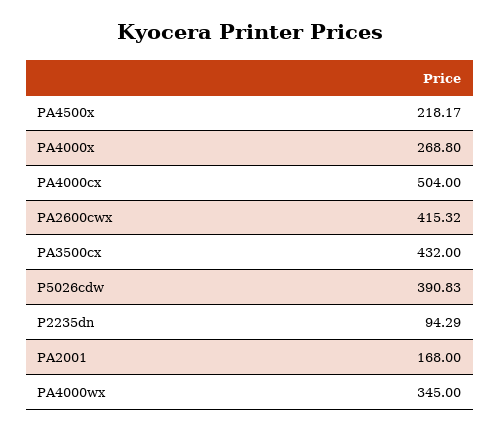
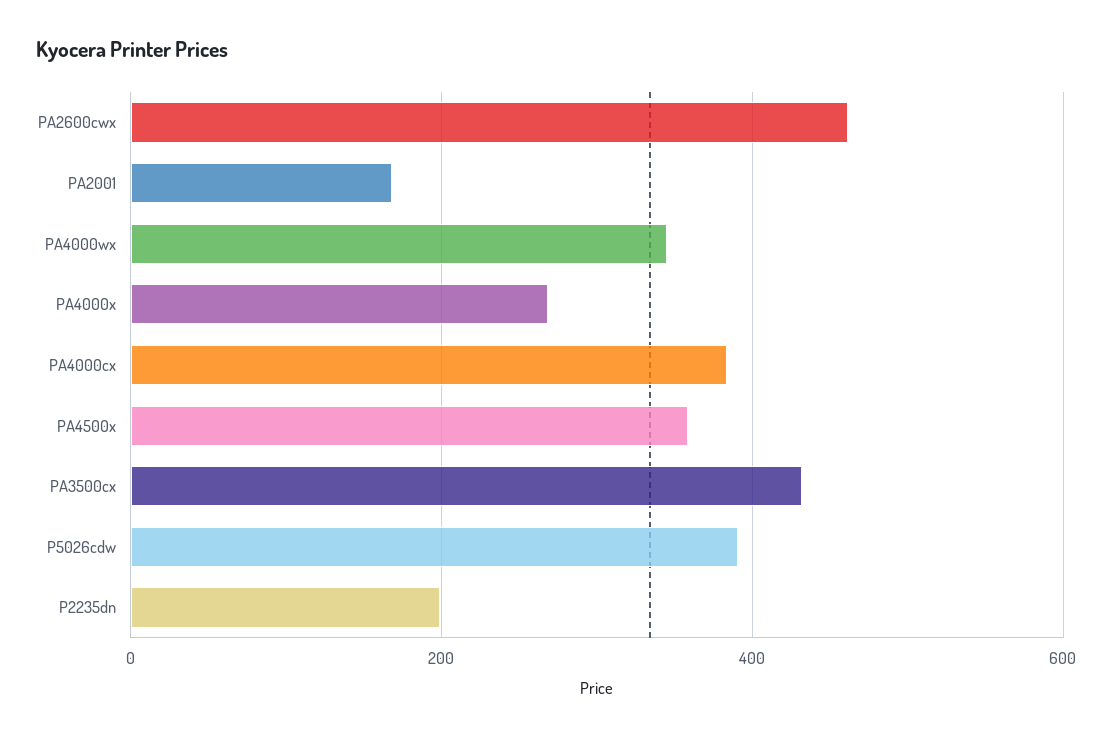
PA4500x: 218.17 -> 360
PA4000cx: 504 -> 380
PA2600cwx: 415.32 -> 460
P2235dn: 94.29 -> 200

